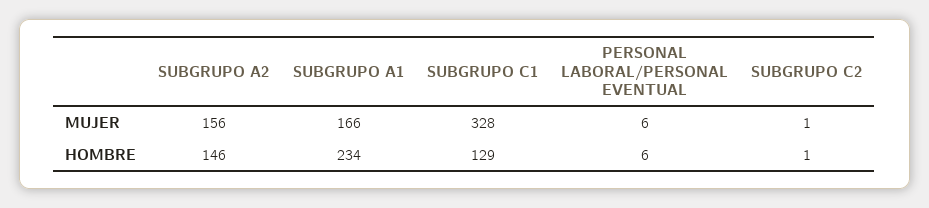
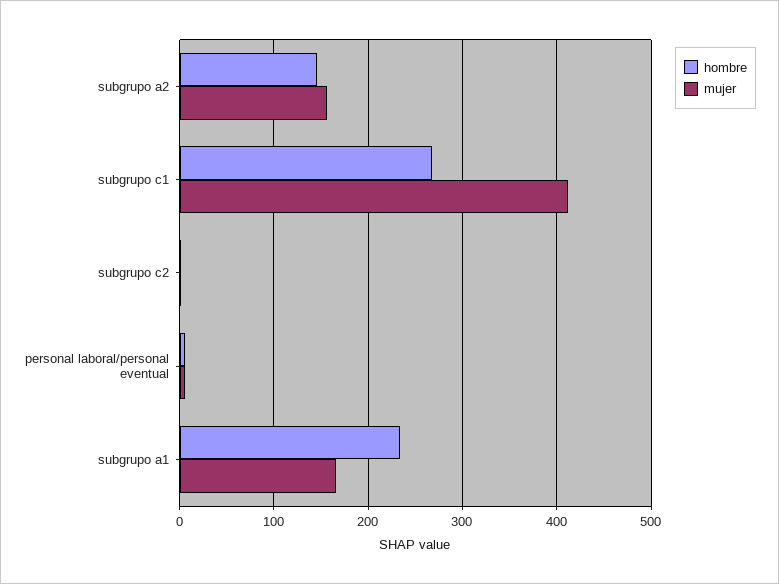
MUJER, SUBGRUPO C1: 328 -> 410
HOMBRE, SUBGRUPO C1: 129 -> 270

